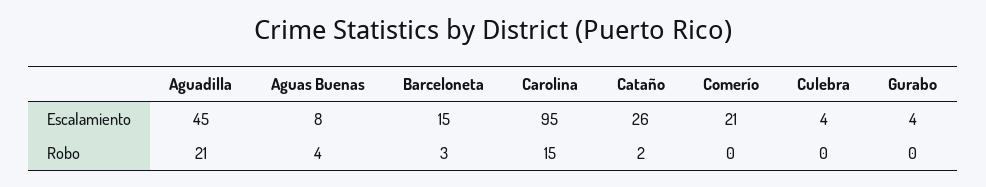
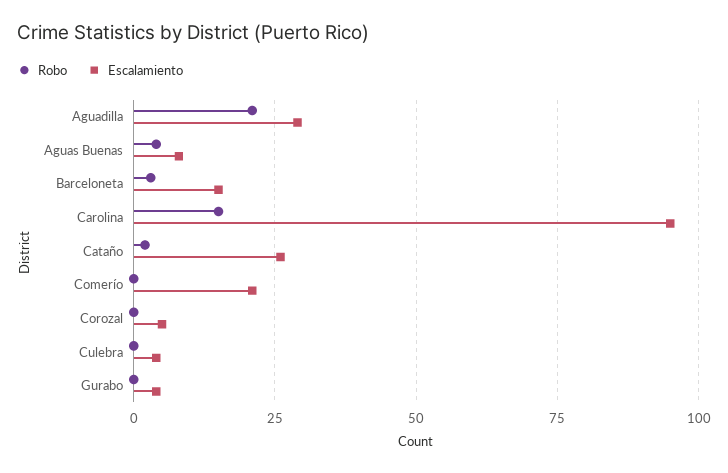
Escalamiento, Aguadilla: 45 -> 30
Robo, Corozal: none -> 0
Escalamiento, Corozal: none -> 5

